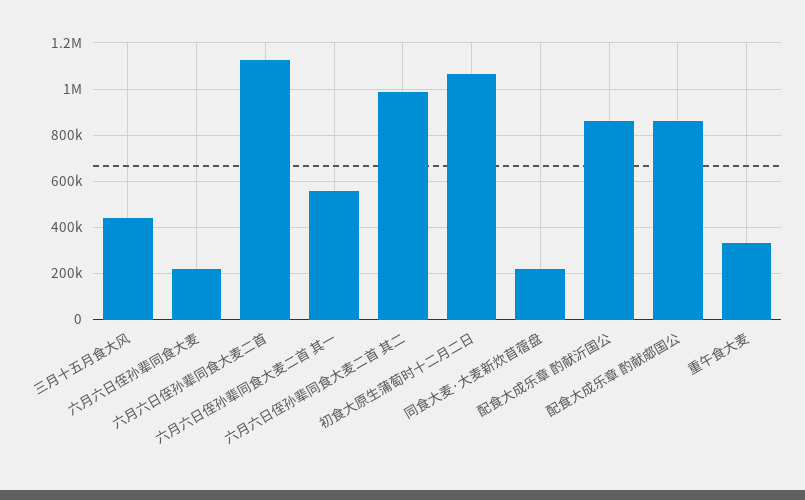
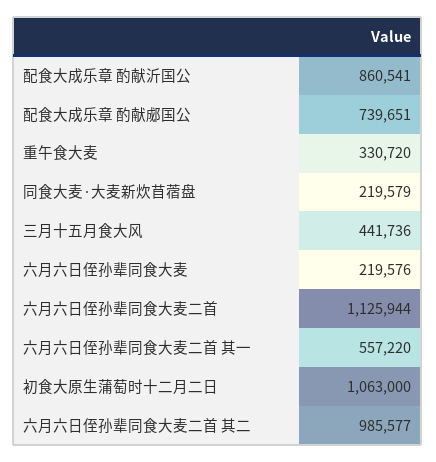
配食大成乐章 酌献郕国公: 850000 -> 739651

